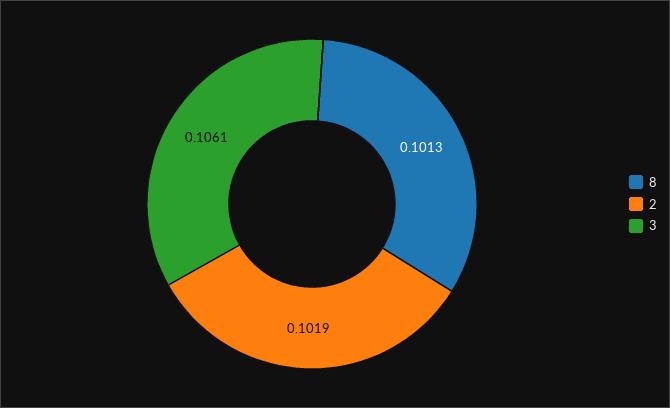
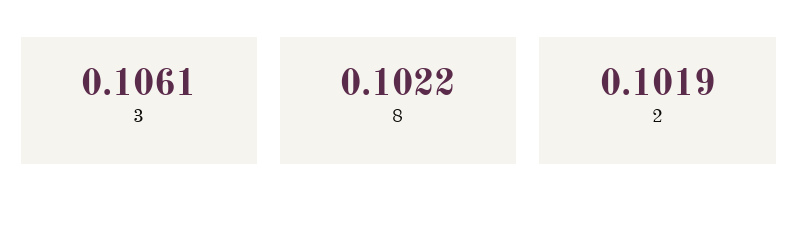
8: 0.1013 -> 0.1022

